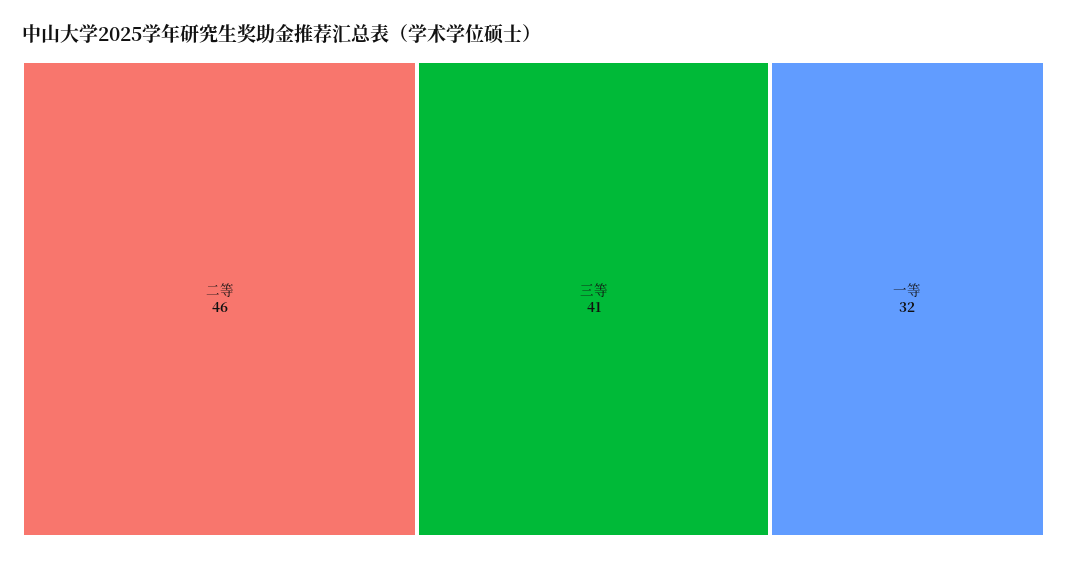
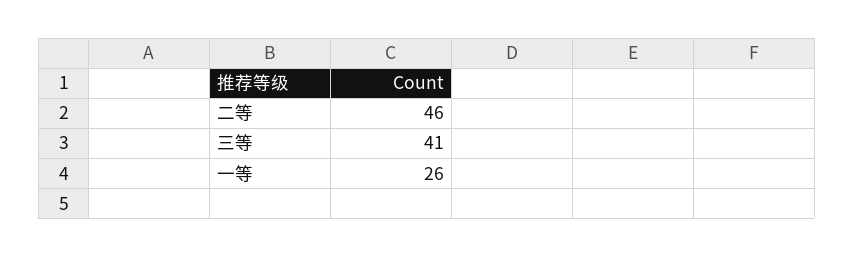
一等: 32 -> 26

